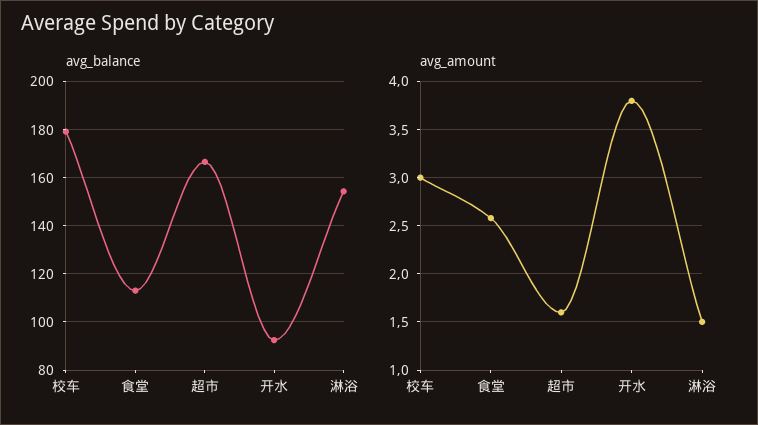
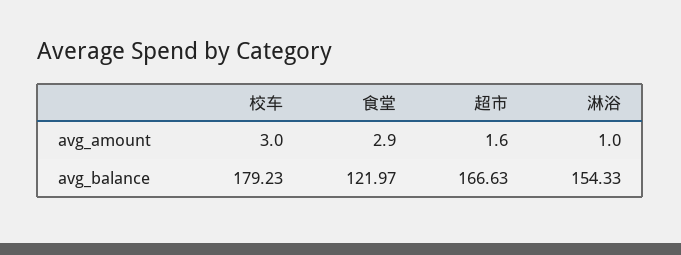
avg_balance, 食堂: 112.5 -> 121.97
avg_balance, 开水: 92.5 -> none
avg_amount, 食堂: 2.6 -> 2.9
avg_amount, 开水: 3.8 -> none
avg_amount, 淋浴: 1.5 -> 1

